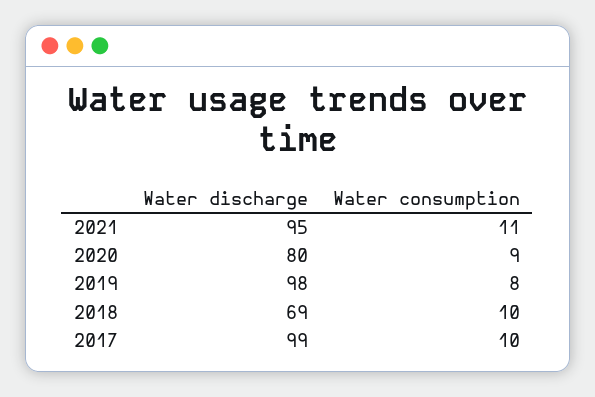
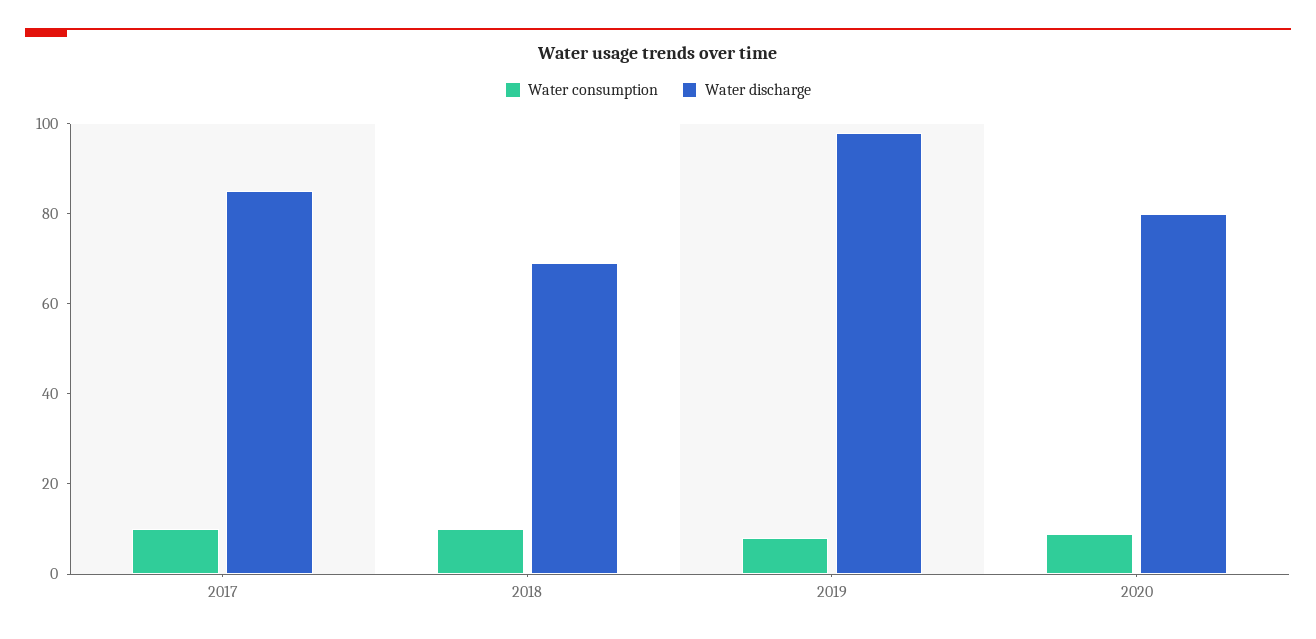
Water discharge, 2021: 95 -> none
Water consumption, 2021: 11 -> none
Water discharge, 2017: 99 -> 85

